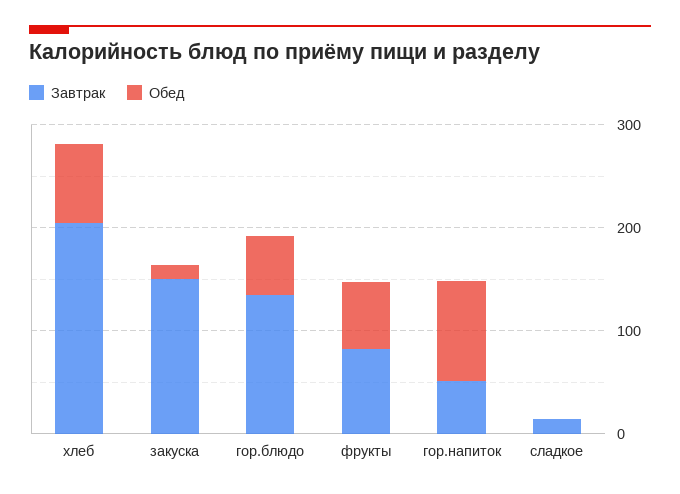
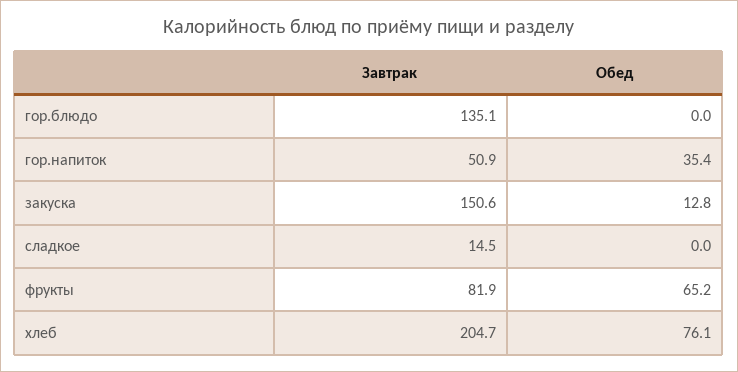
Обед, гор.блюдо: 60 -> 0
Обед, гор.напиток: 100 -> 35.4

